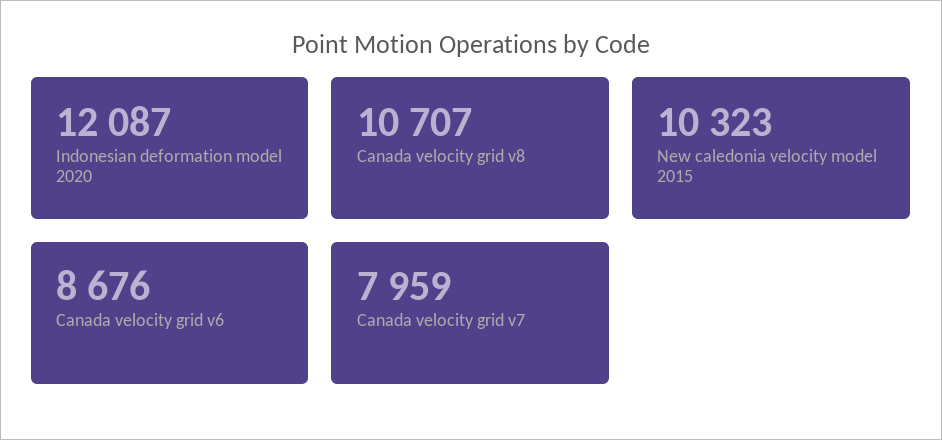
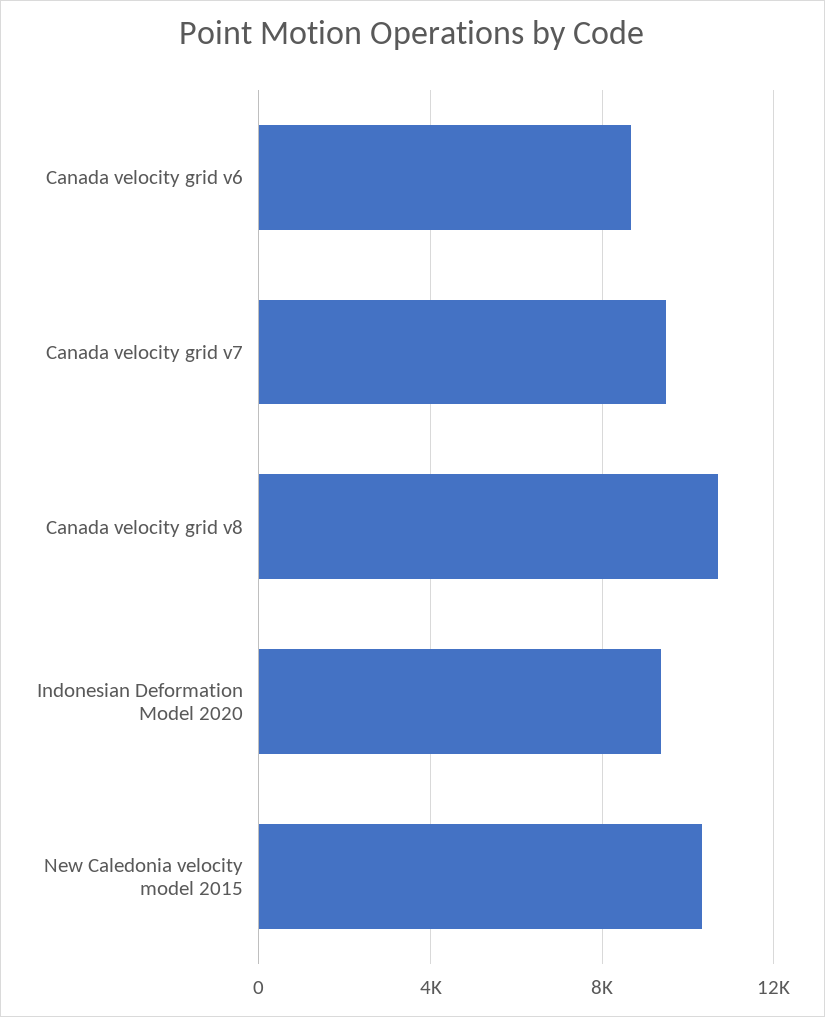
Indonesian deformation model 2020: 12087 -> 9500
Canada velocity grid v7: 7959 -> 9500

